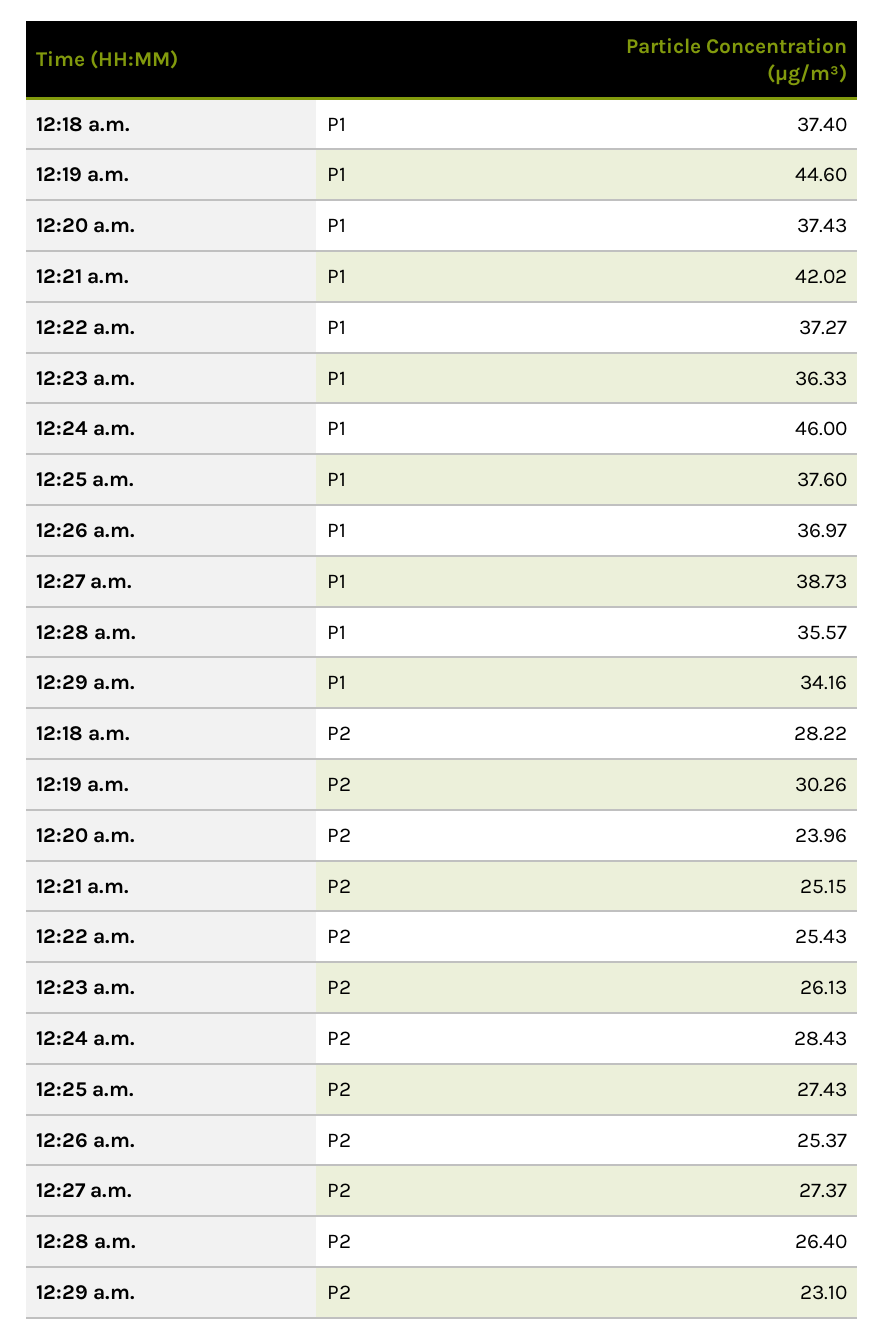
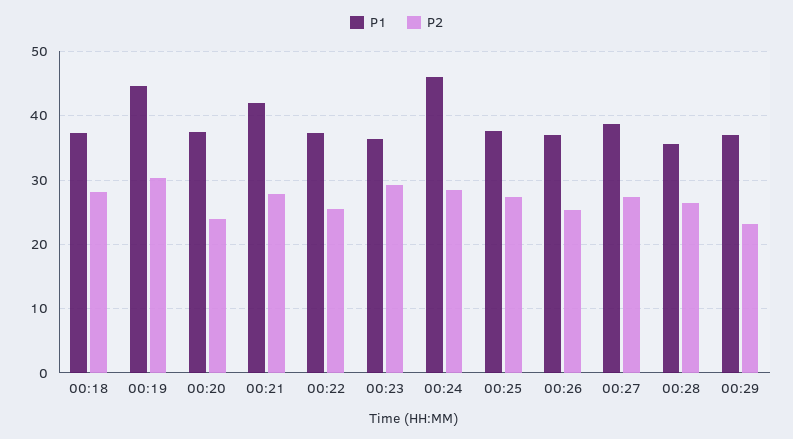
P1, 12:29 a.m.: 34.16 -> 37
P2, 12:21 a.m.: 25.15 -> 28
P2, 12:23 a.m.: 26.13 -> 29

